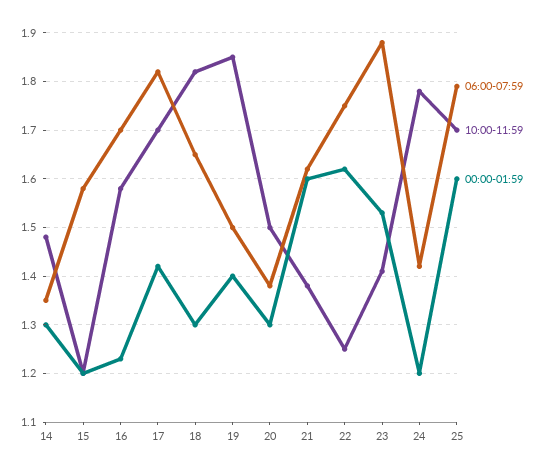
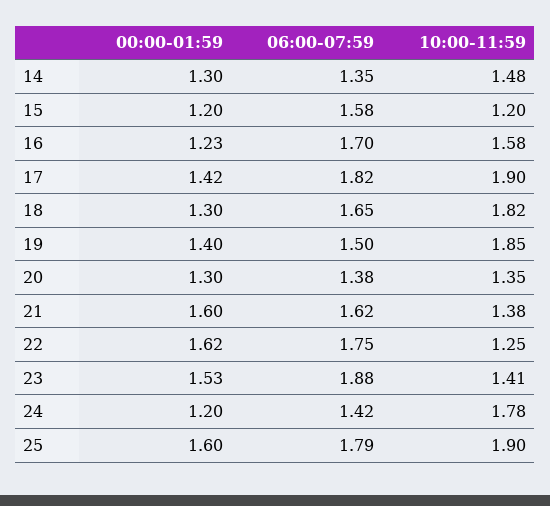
10:00-11:59, 17: 1.7 -> 1.9
10:00-11:59, 20: 1.5 -> 1.35
10:00-11:59, 25: 1.7 -> 1.9

